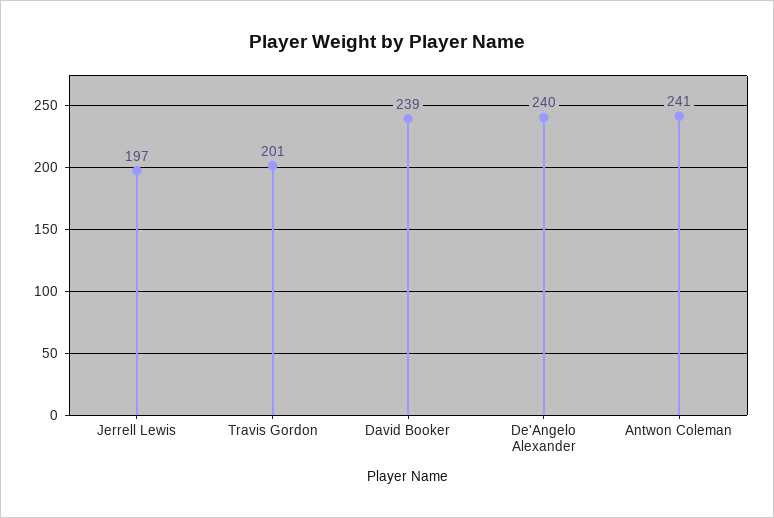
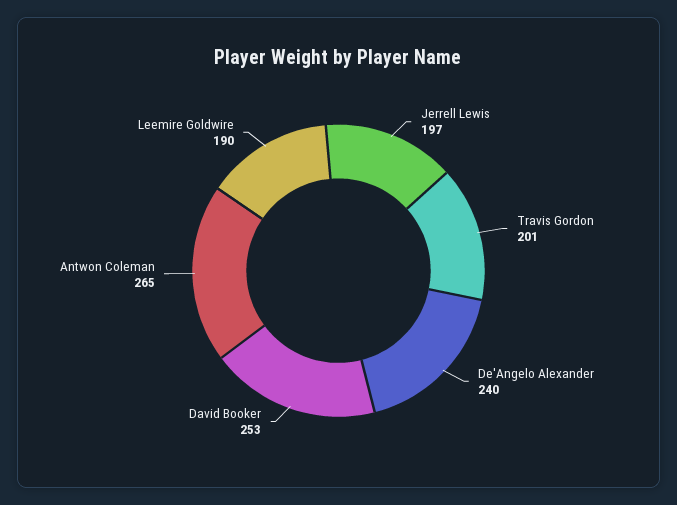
David Booker: 239 -> 253
Antwon Coleman: 241 -> 265
Leemire Goldwire: none -> 190

